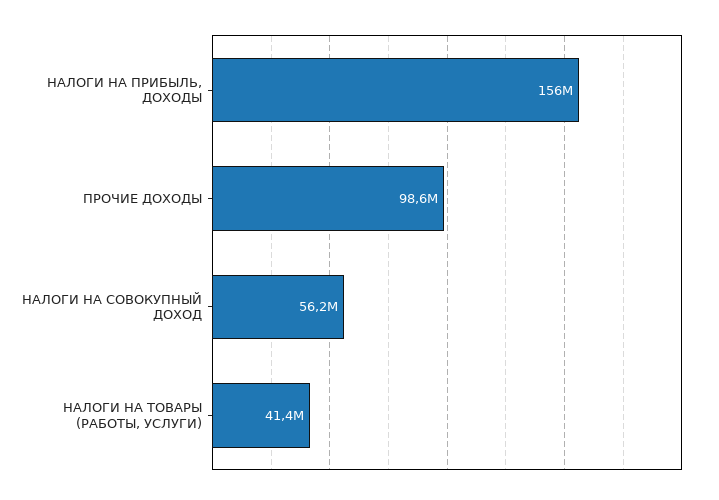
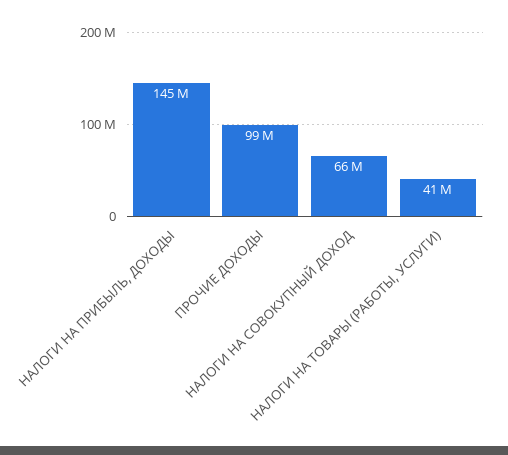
НАЛОГИ НА ПРИБЫЛЬ, ДОХОДЫ: 156000000 -> 145000000
НАЛОГИ НА СОВОКУПНЫЙ ДОХОД: 56200000 -> 66000000

